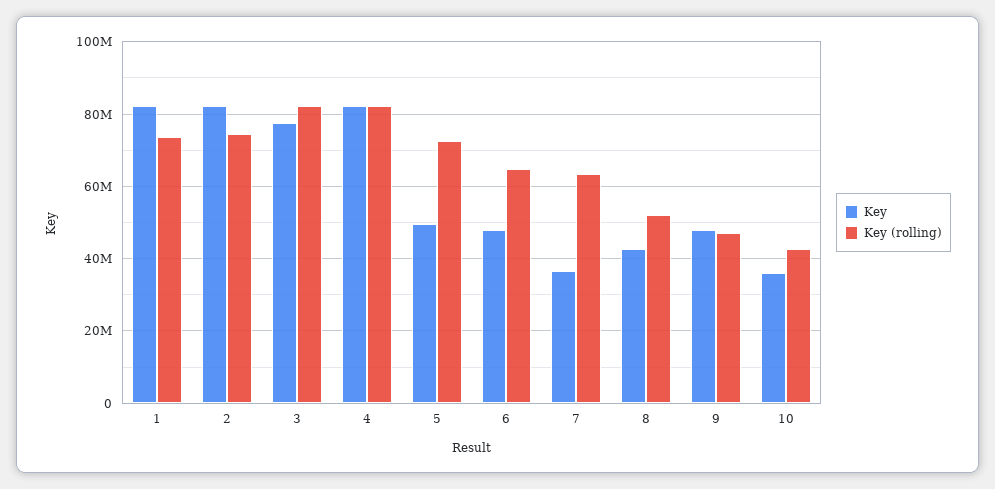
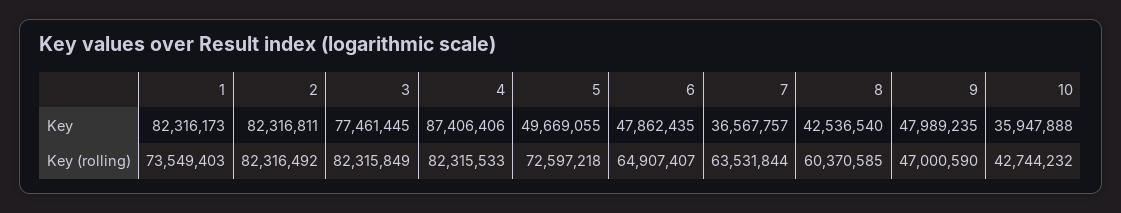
Key (rolling), 2: 74000000 -> 82316492
Key, 4: 82000000 -> 87406406
Key (rolling), 8: 52000000 -> 60370585

